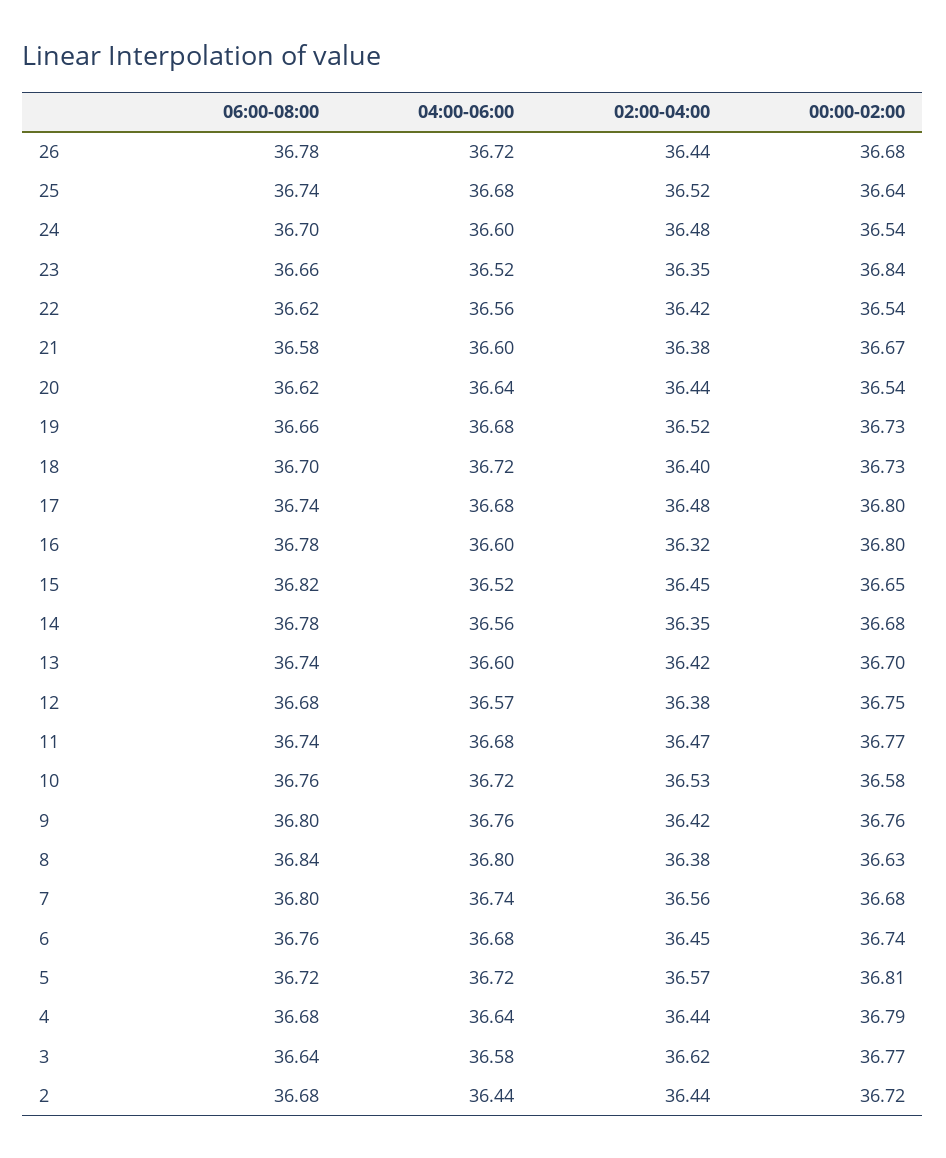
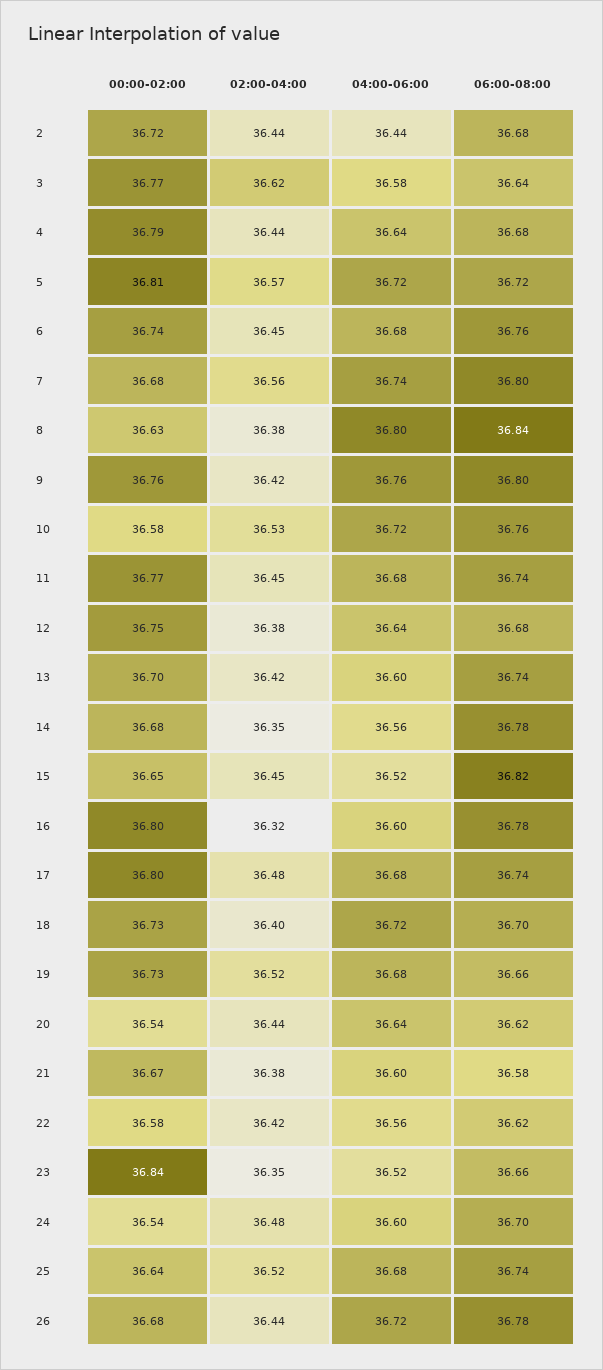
00:00-02:00, 22: 36.54 -> 36.58
04:00-06:00, 12: 36.57 -> 36.64
02:00-04:00, 11: 36.47 -> 36.45

